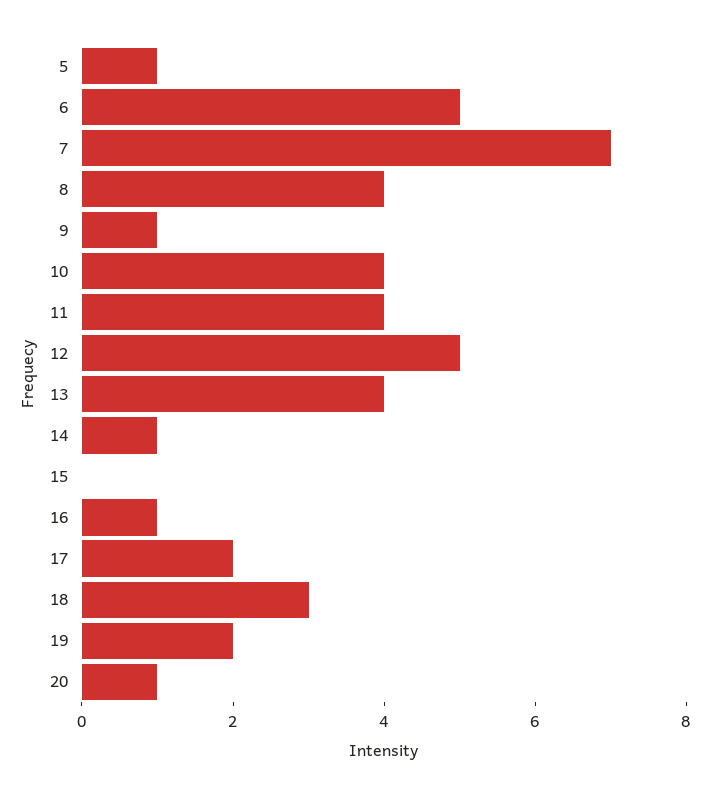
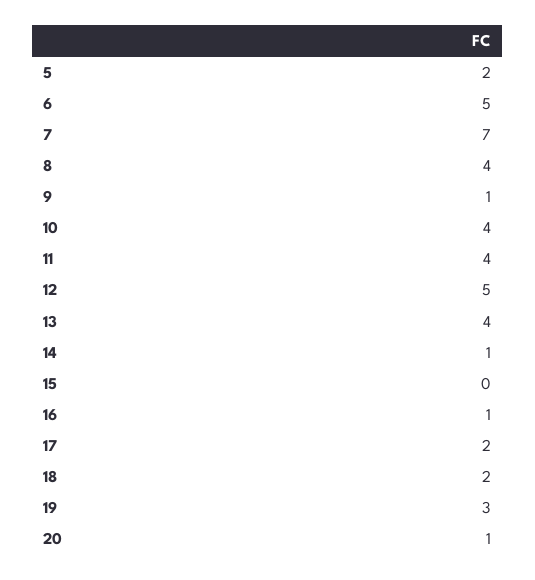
5: 1 -> 2
18: 3 -> 2
19: 2 -> 3

